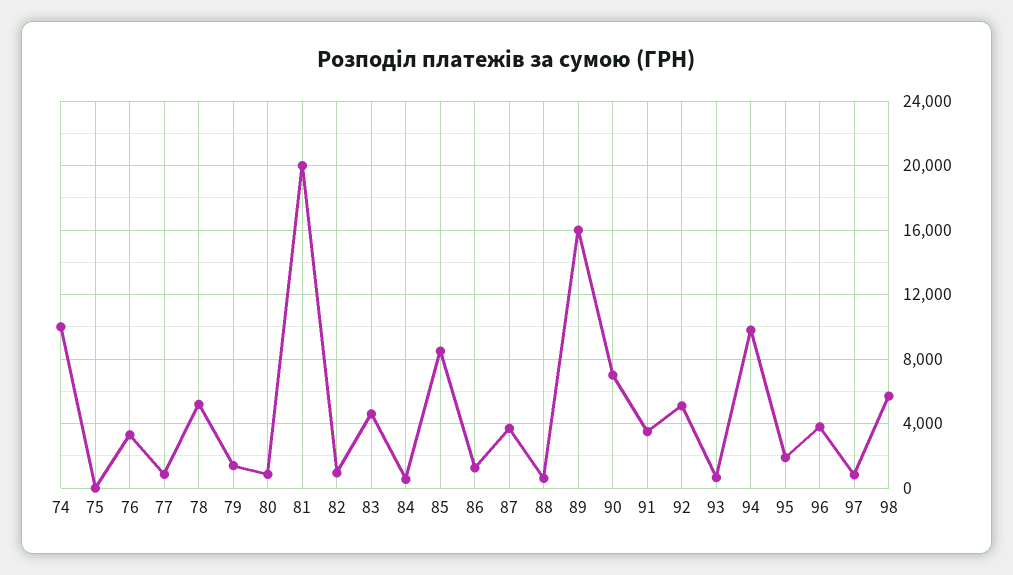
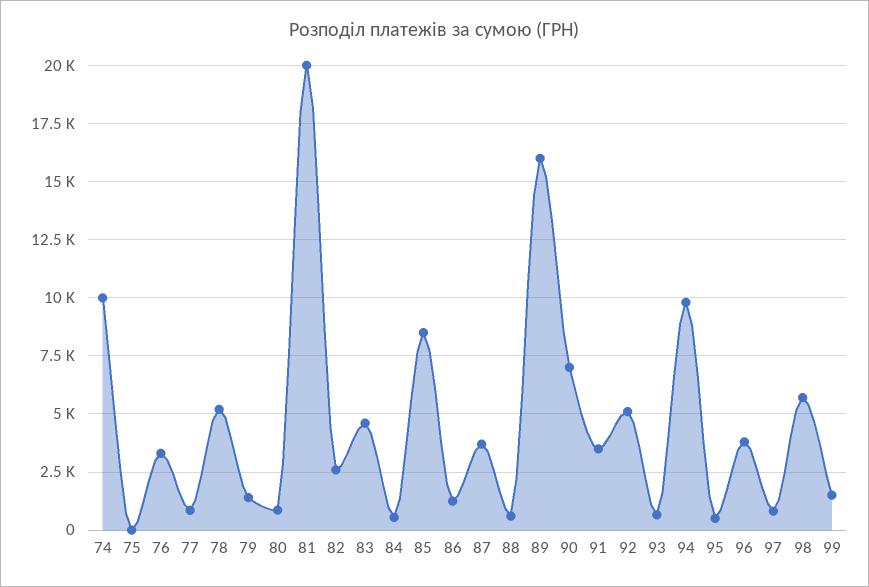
82: 1000 -> 2500
95: 2000 -> 500
99: none -> 1500

